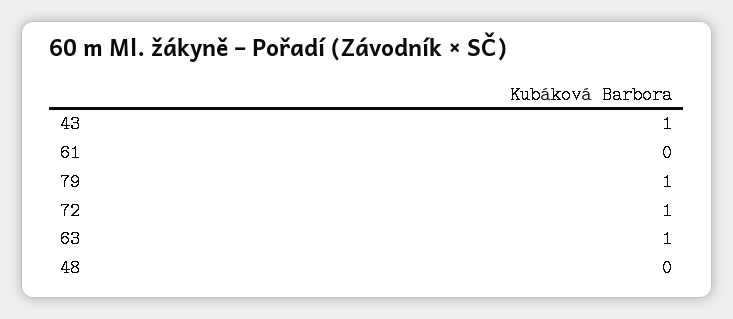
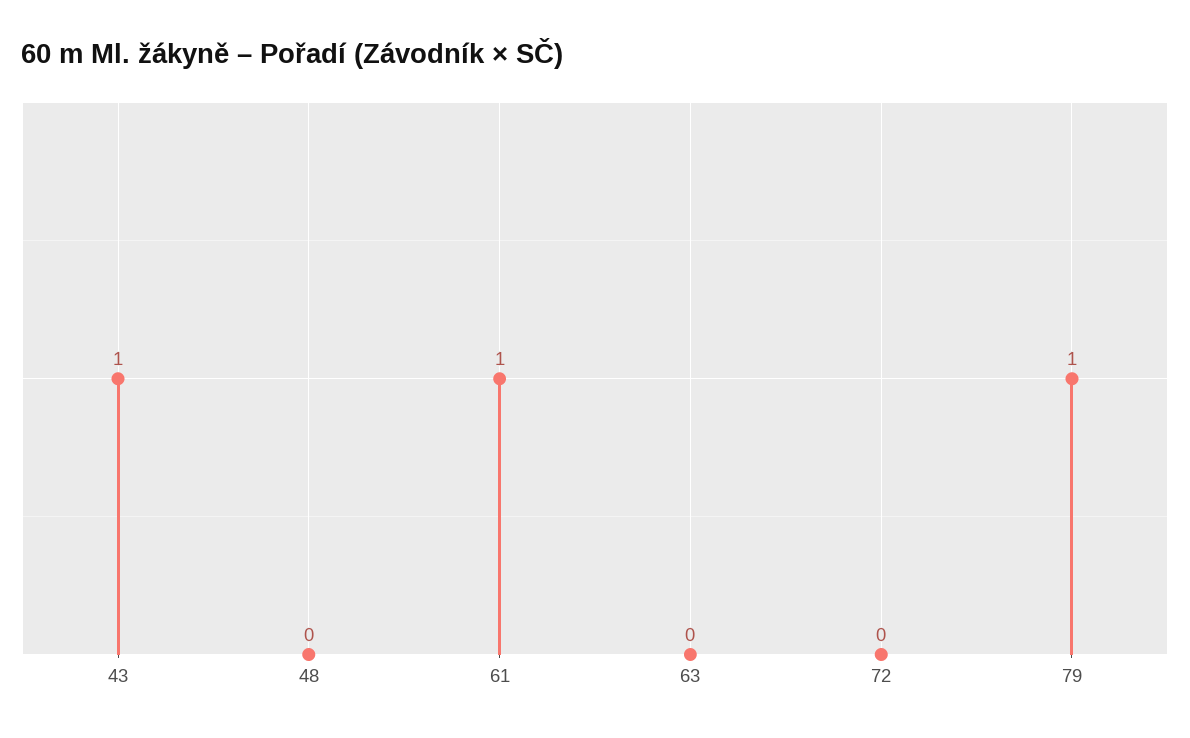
61: 0 -> 1
72: 1 -> 0
63: 1 -> 0

